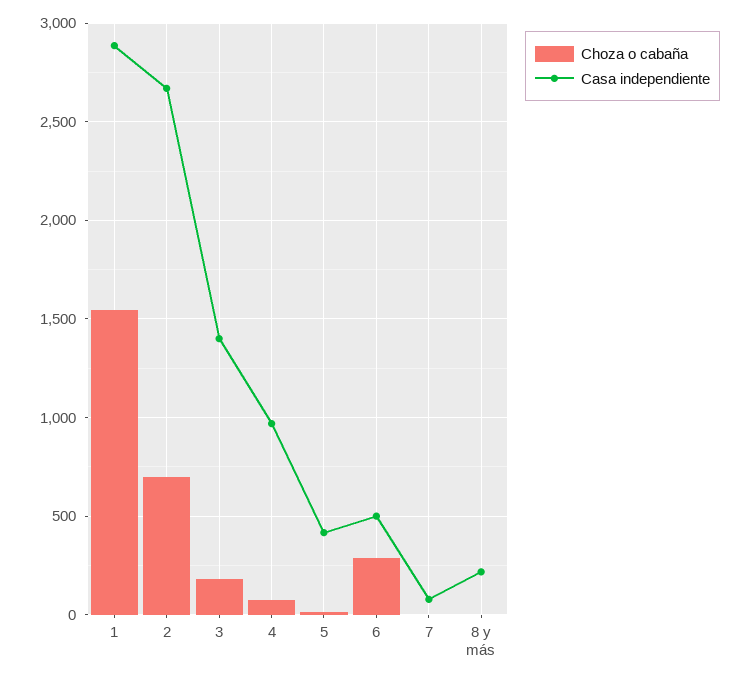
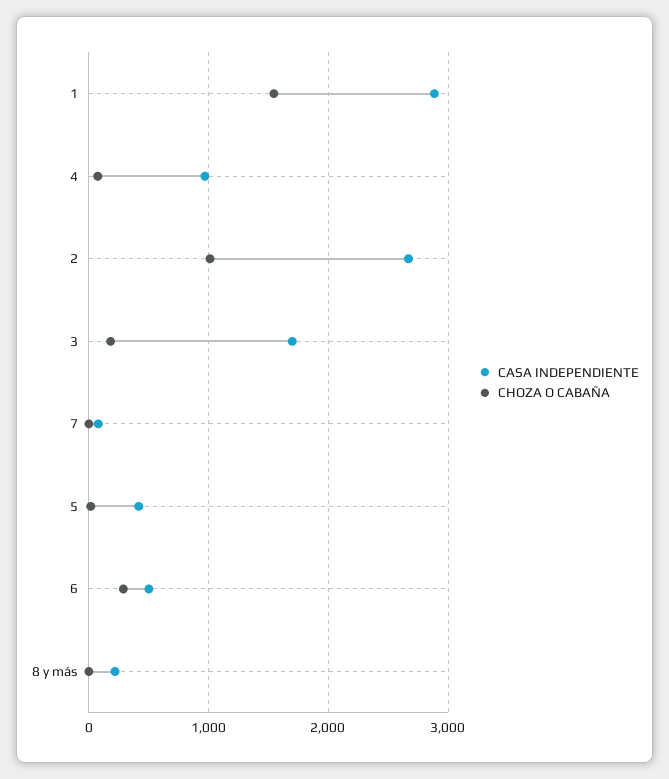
Choza o cabaña, 2: 700 -> 1000
Casa independiente, 3: 1400 -> 1700

